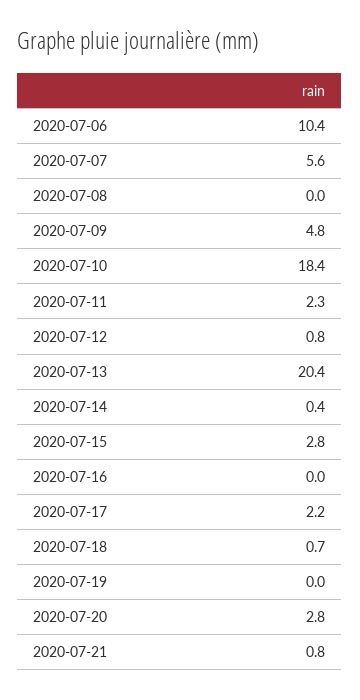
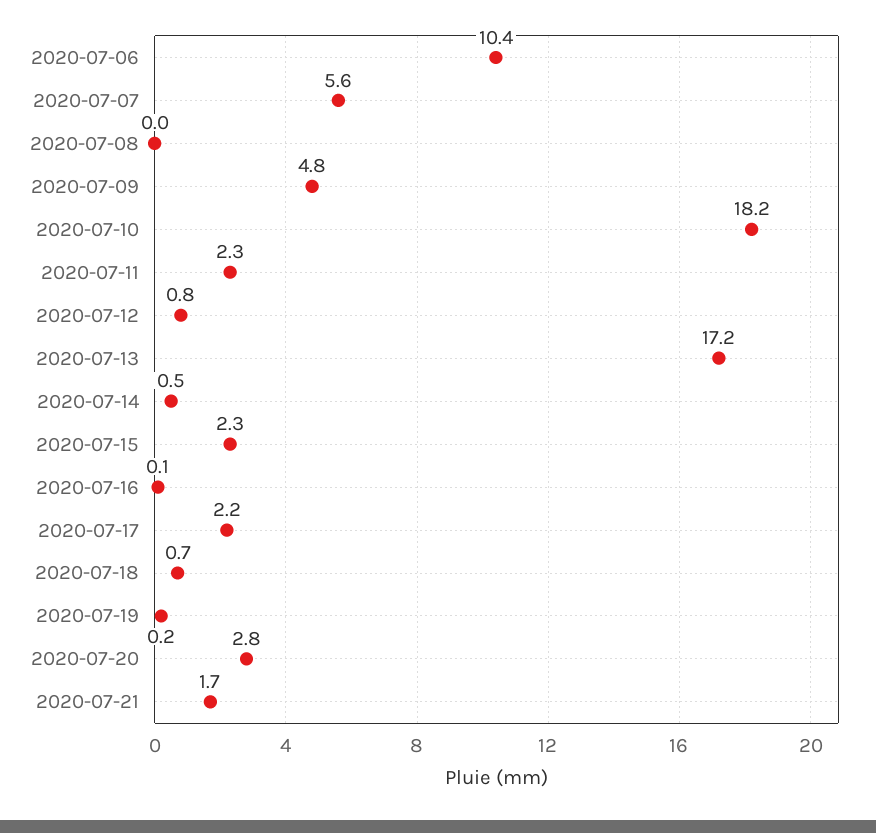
2020-07-10: 18.4 -> 18.2
2020-07-13: 20.4 -> 17.2
2020-07-14: 0.4 -> 0.5
2020-07-15: 2.8 -> 2.3
2020-07-16: 0 -> 0.1
2020-07-19: 0 -> 0.2
2020-07-21: 0.8 -> 1.7

